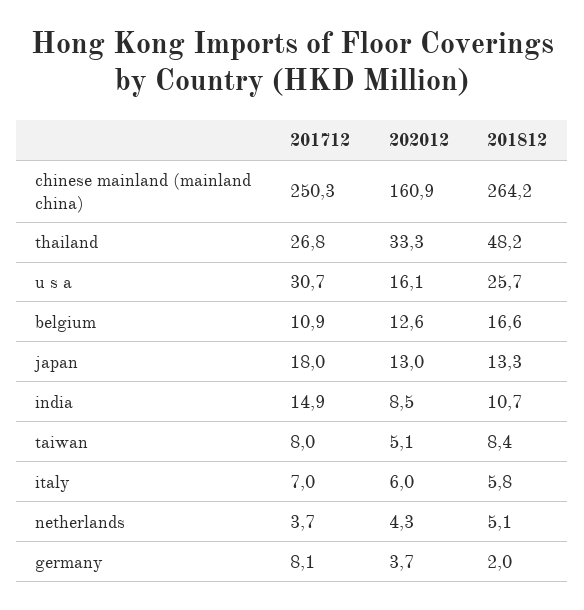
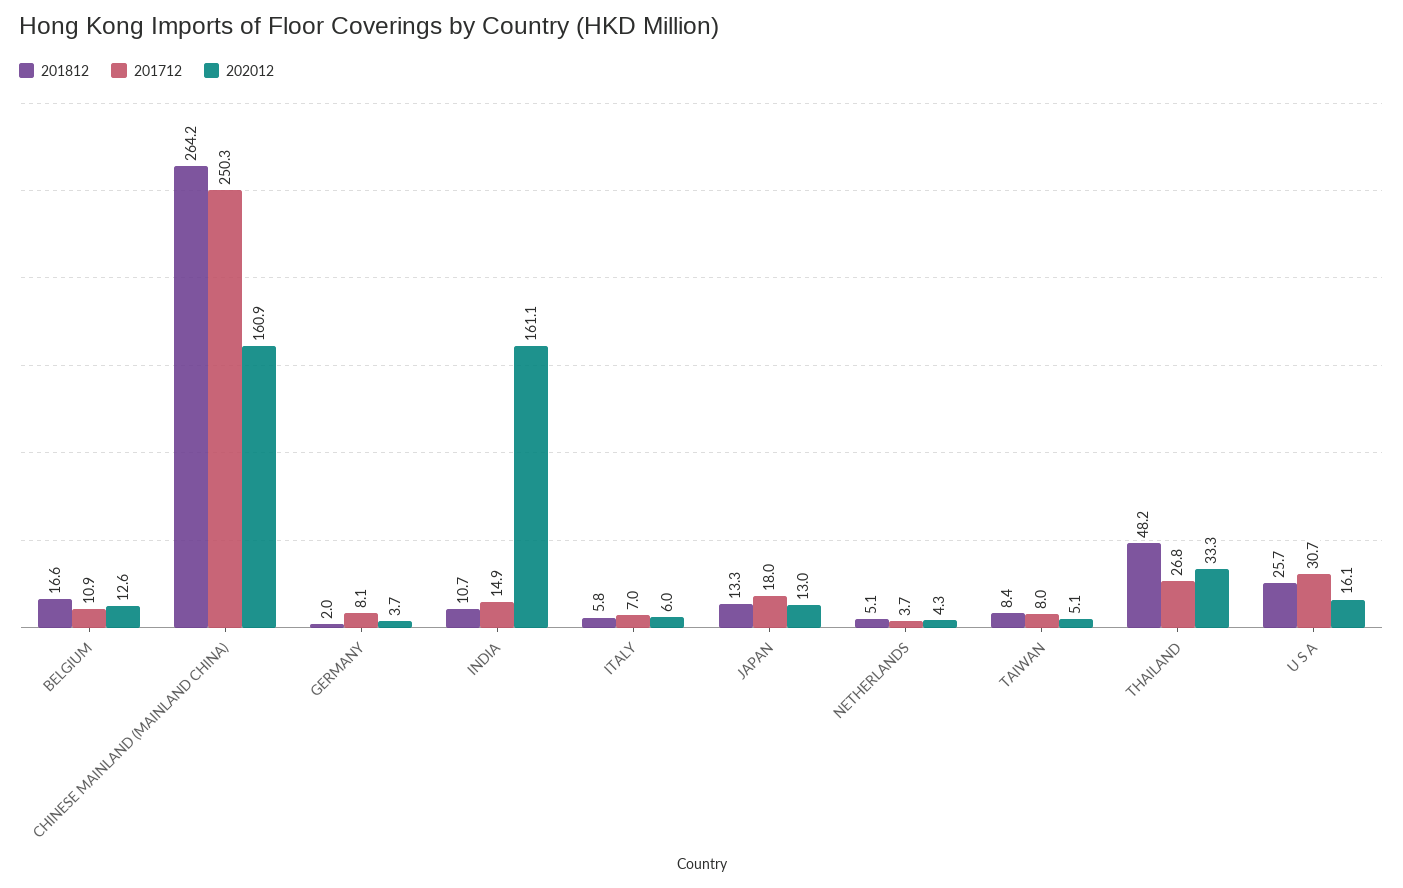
202012, india: 8.5 -> 161.1

